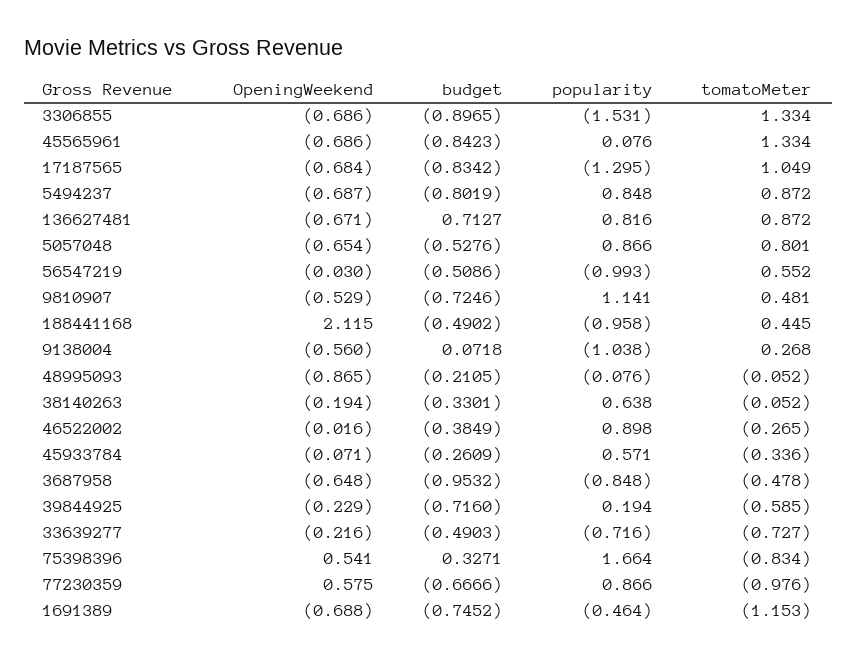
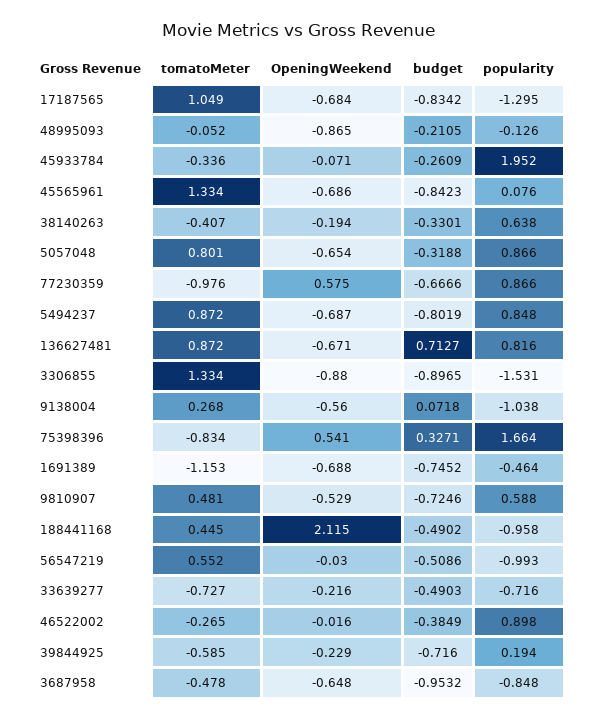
OpeningWeekend, 3306855: -0.686 -> -0.88
budget, 5057048: -0.5276 -> -0.3188
popularity, 9810907: 1.141 -> 0.588
popularity, 48995093: -0.076 -> -0.126
tomatoMeter, 38140263: -0.052 -> -0.407
popularity, 45933784: 0.571 -> 1.952

